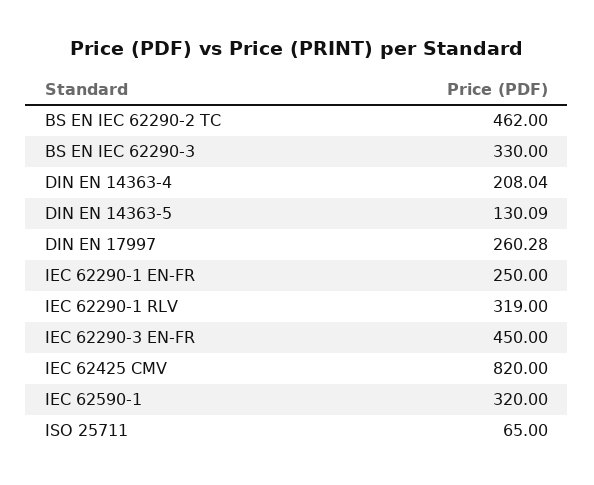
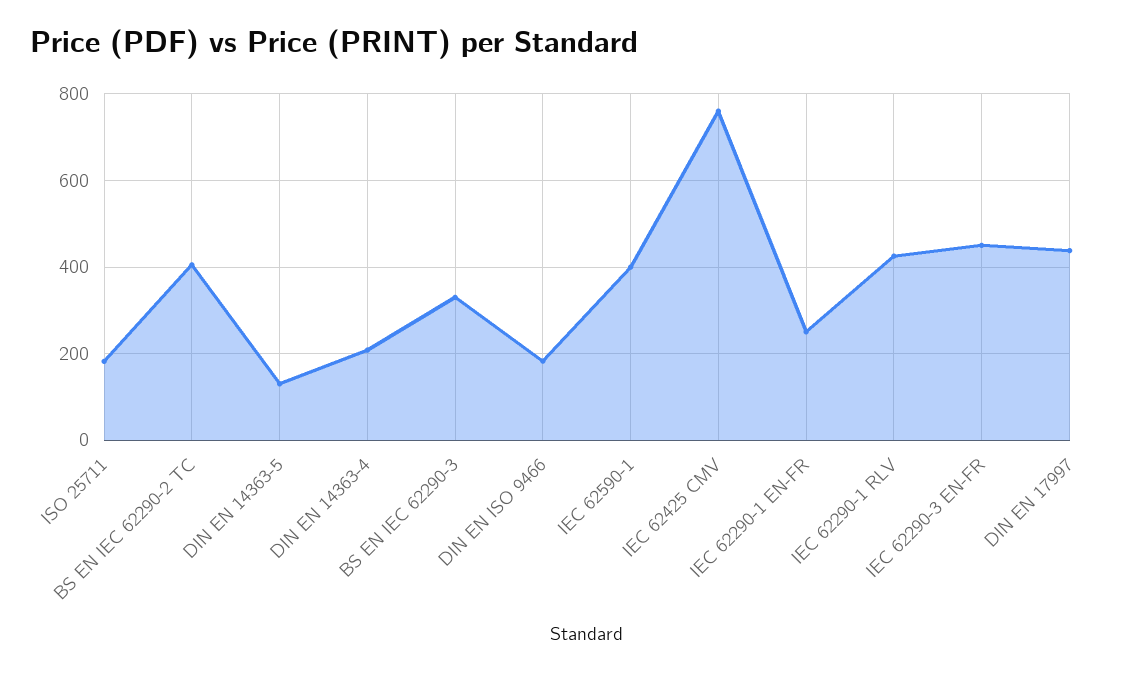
BS EN IEC 62290-2 TC: 462 -> 400
DIN EN 17997: 260.28 -> 440
IEC 62290-1 RLV: 319 -> 420
IEC 62425 CMV: 820 -> 760
IEC 62590-1: 320 -> 400
ISO 25711: 65 -> 180
DIN EN ISO 9466: none -> 180

